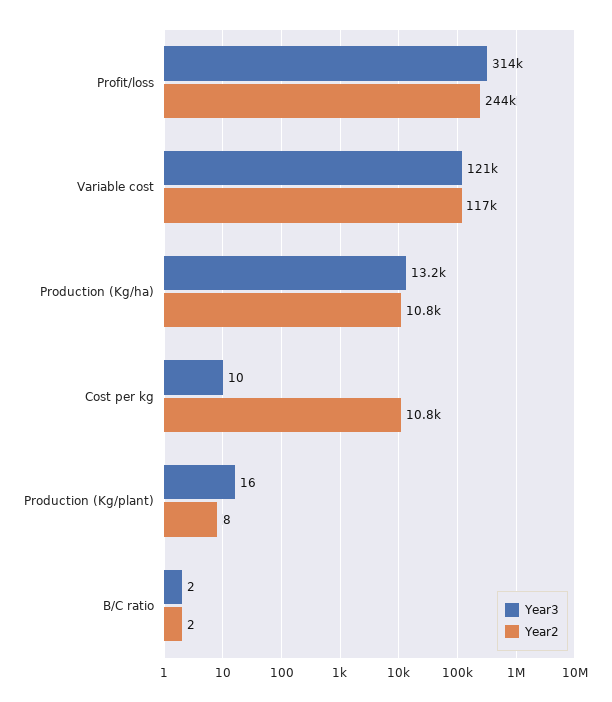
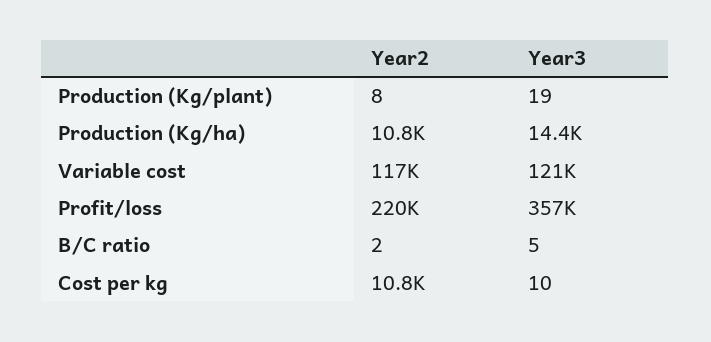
Year3, Profit/loss: 314000 -> 357000
Year2, Profit/loss: 244000 -> 220000
Year3, Production (Kg/ha): 13200 -> 14400
Year3, Production (Kg/plant): 16 -> 19
Year3, B/C ratio: 2 -> 5

